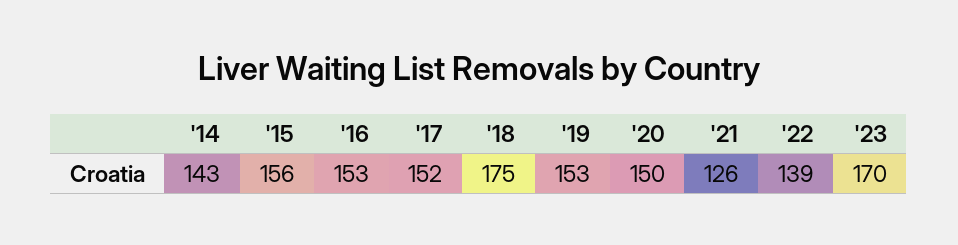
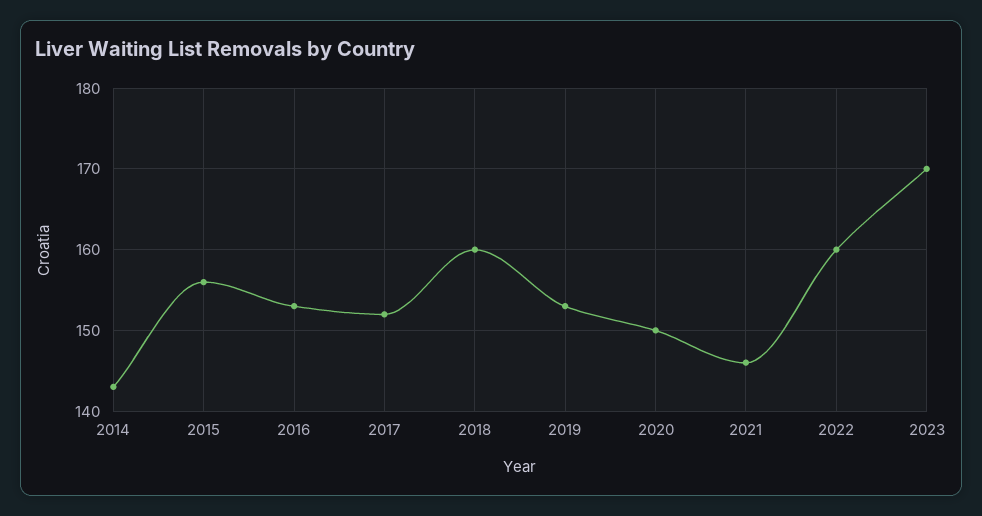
'18: 175 -> 160
'21: 126 -> 146
'22: 139 -> 160

